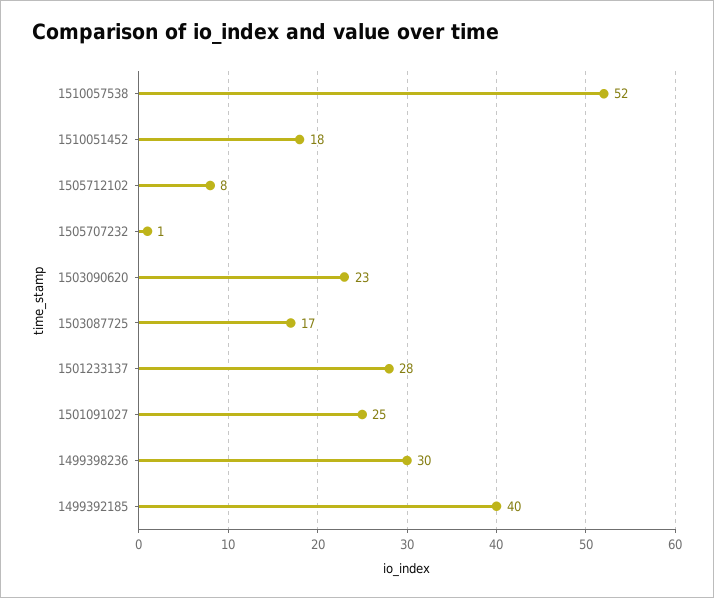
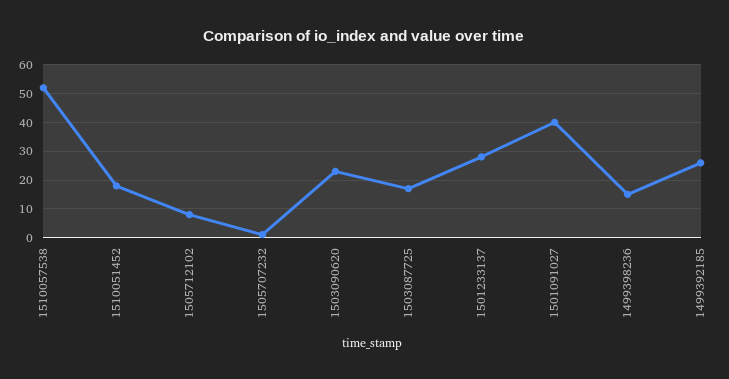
1501091027: 25 -> 40
1499398236: 30 -> 15
1499392185: 40 -> 25

